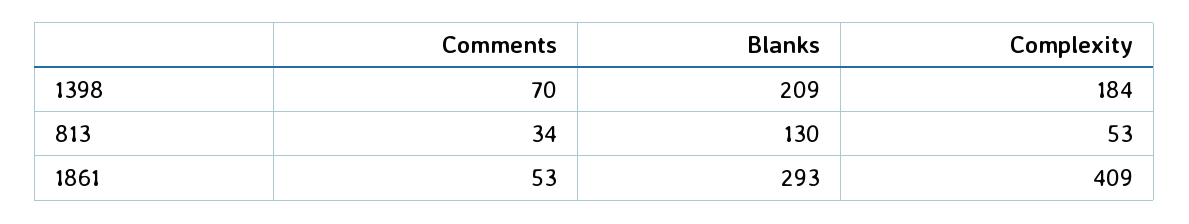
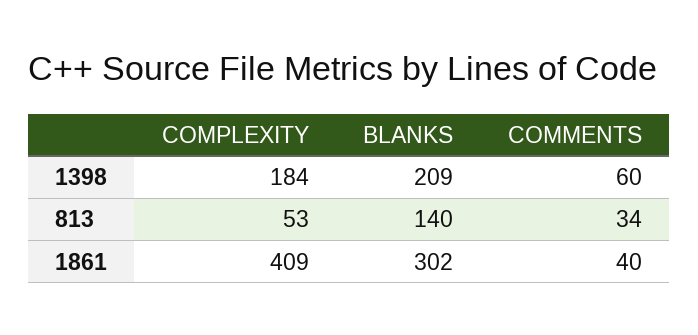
Comments, 1398: 70 -> 60
Blanks, 813: 130 -> 140
Comments, 1861: 53 -> 40
Blanks, 1861: 293 -> 302

